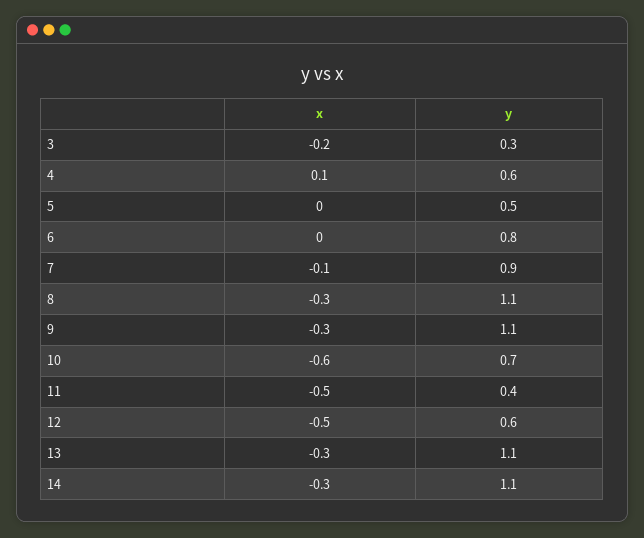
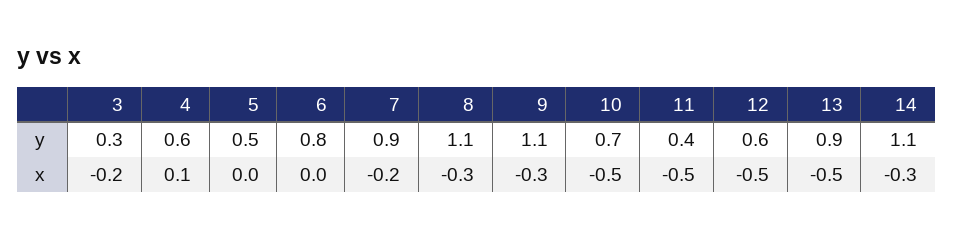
x, 7: -0.1 -> -0.2
x, 10: -0.6 -> -0.5
x, 13: -0.3 -> -0.5
y, 13: 1.1 -> 0.9

